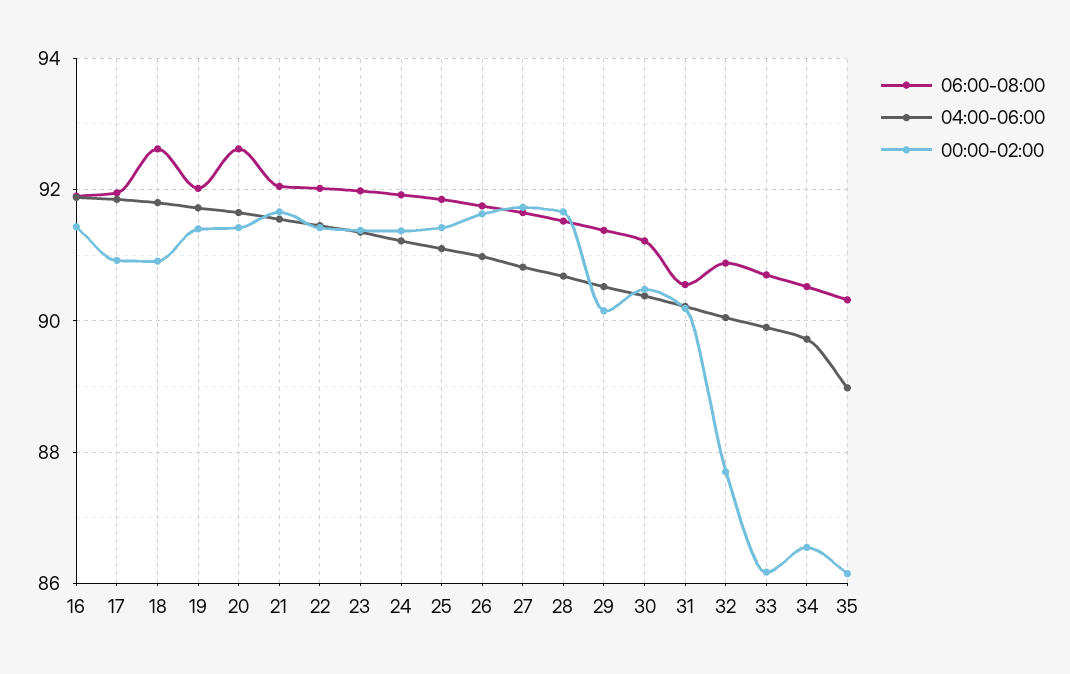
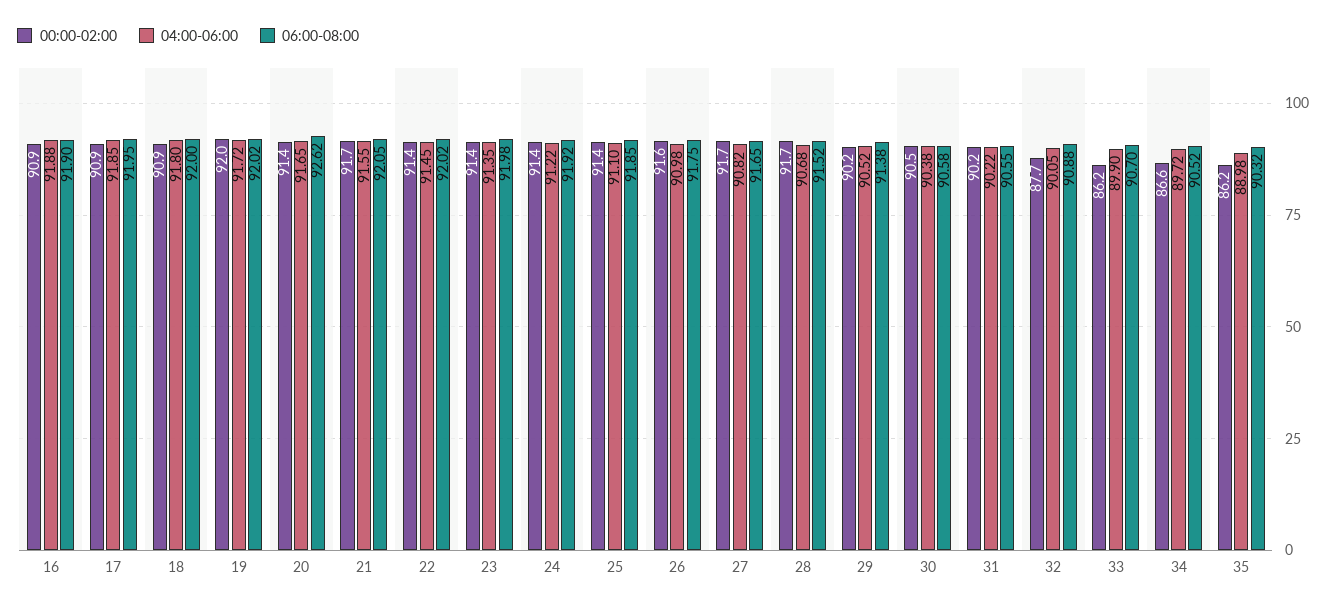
00:00-02:00, 16: 91.4 -> 90.9
06:00-08:00, 18: 92.6 -> 92
00:00-02:00, 19: 91.4 -> 92
06:00-08:00, 30: 91.2 -> 90.58

